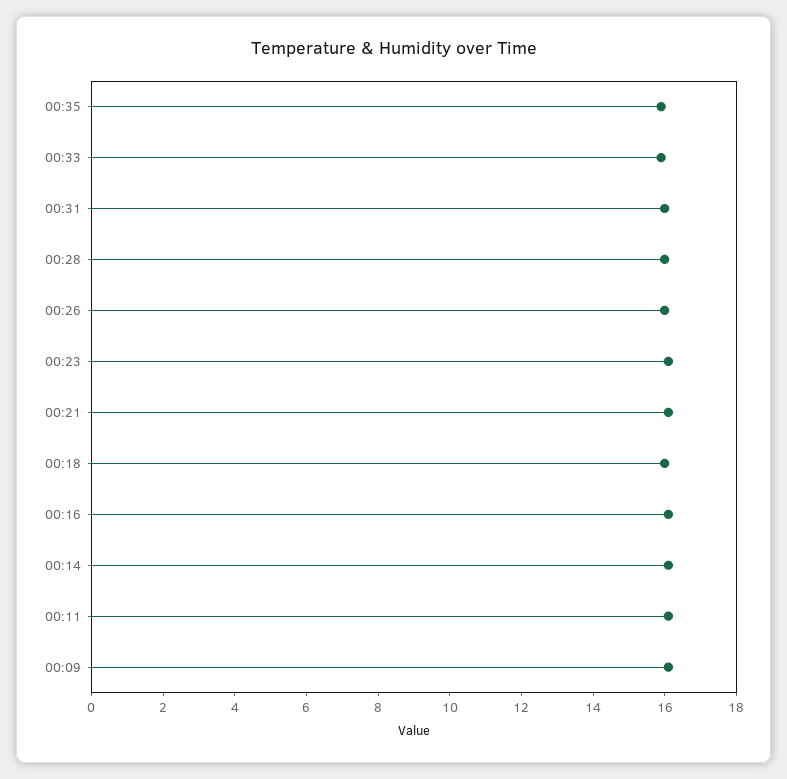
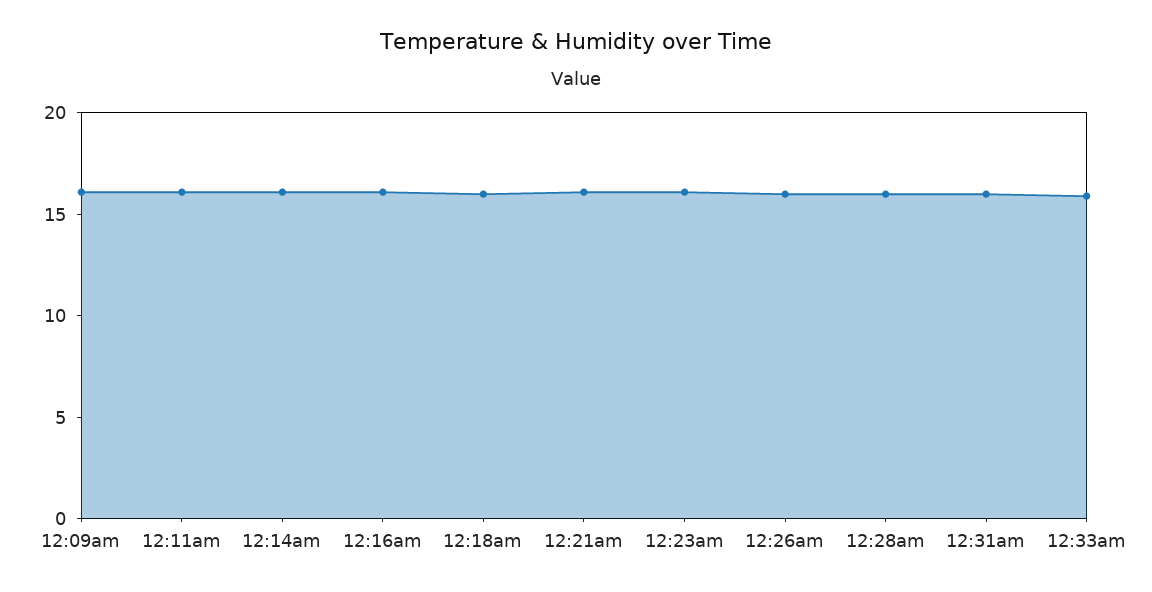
00:35: 16 -> none

